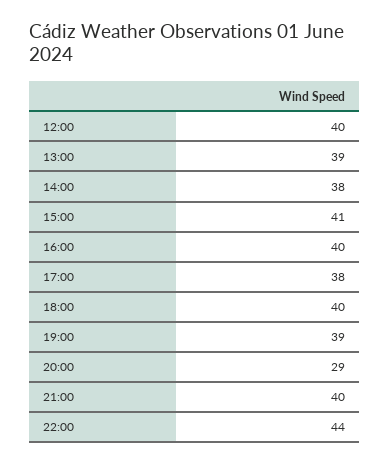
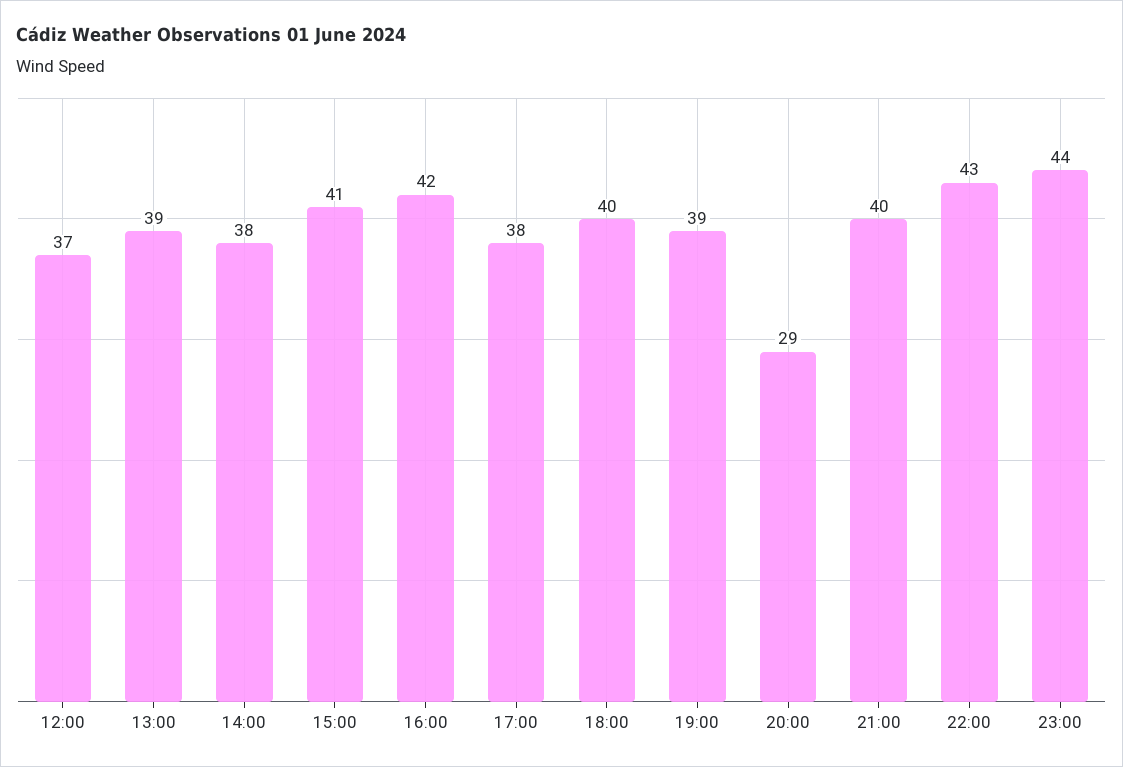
12:00: 40 -> 37
16:00: 40 -> 42
22:00: 44 -> 43
23:00: none -> 44

